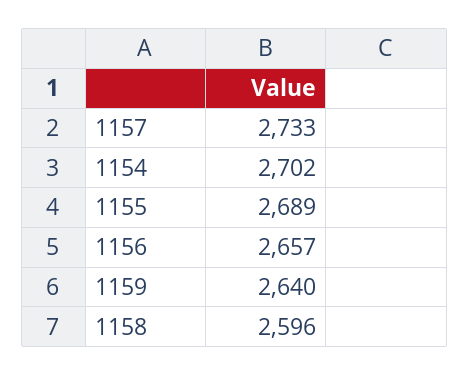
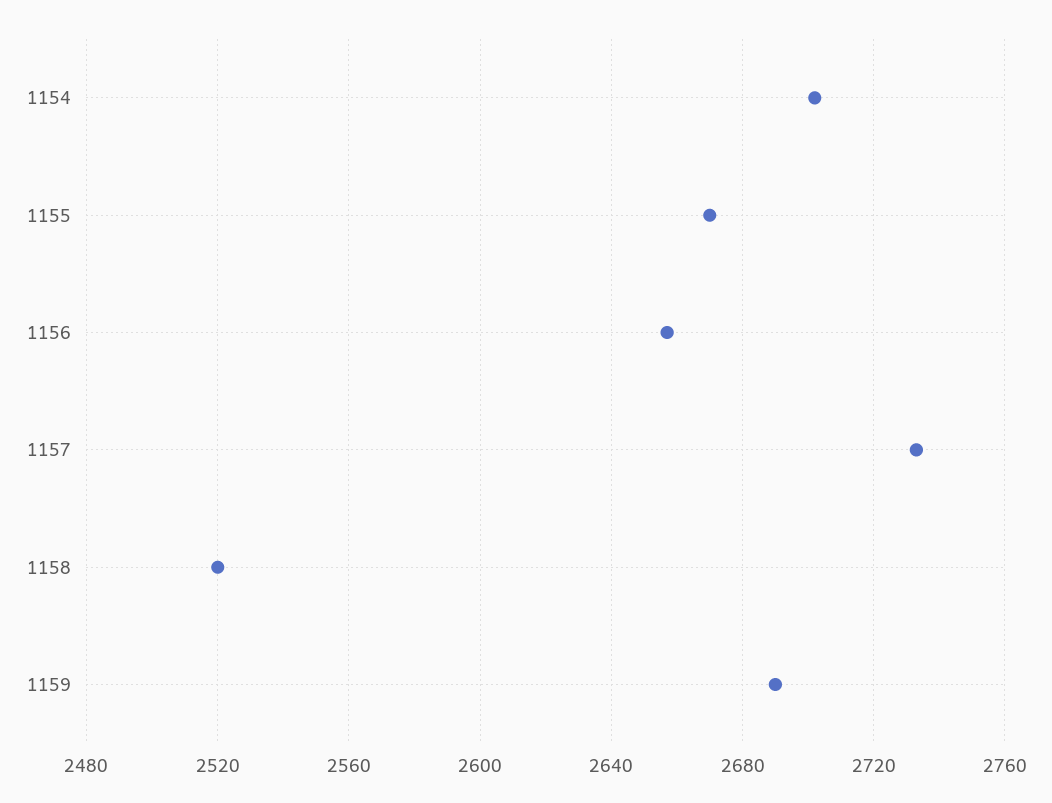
1155: 2689 -> 2670
1159: 2640 -> 2690
1158: 2596 -> 2520

